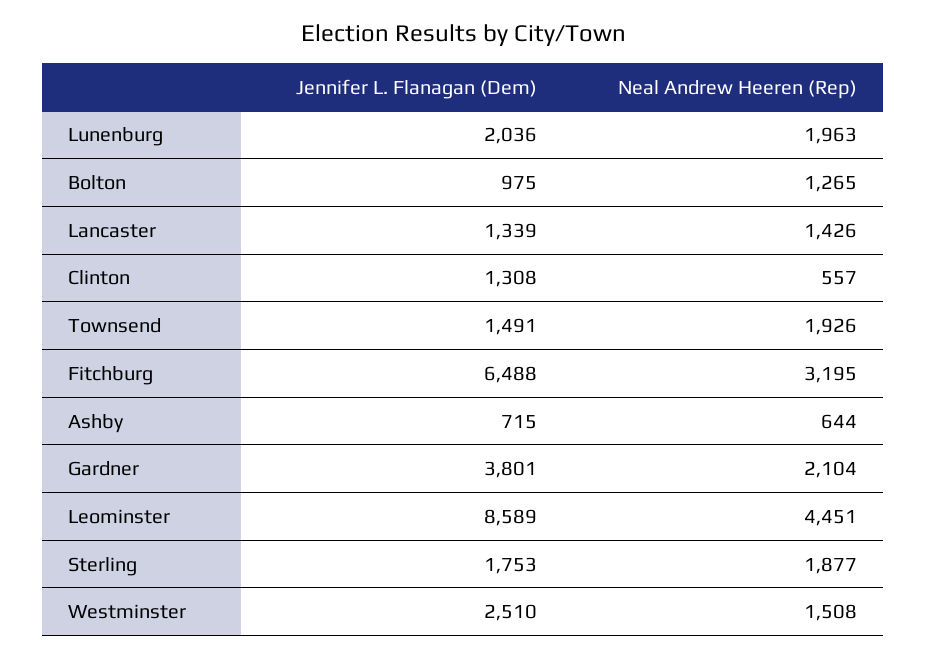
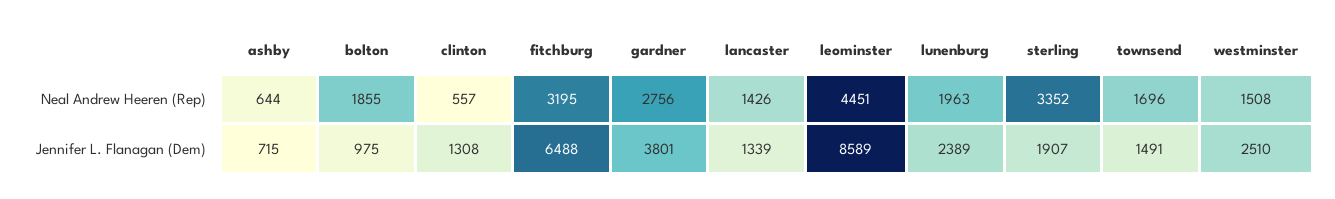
Jennifer L. Flanagan (Dem), Lunenburg: 2036 -> 2389
Neal Andrew Heeren (Rep), Bolton: 1265 -> 1855
Neal Andrew Heeren (Rep), Townsend: 1926 -> 1696
Neal Andrew Heeren (Rep), Gardner: 2104 -> 2756
Jennifer L. Flanagan (Dem), Sterling: 1753 -> 1907
Neal Andrew Heeren (Rep), Sterling: 1877 -> 3352

